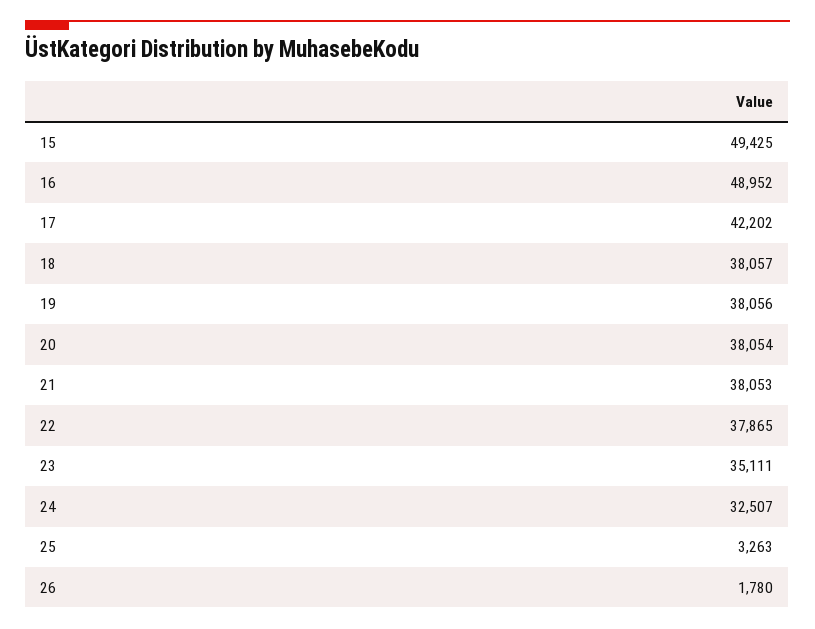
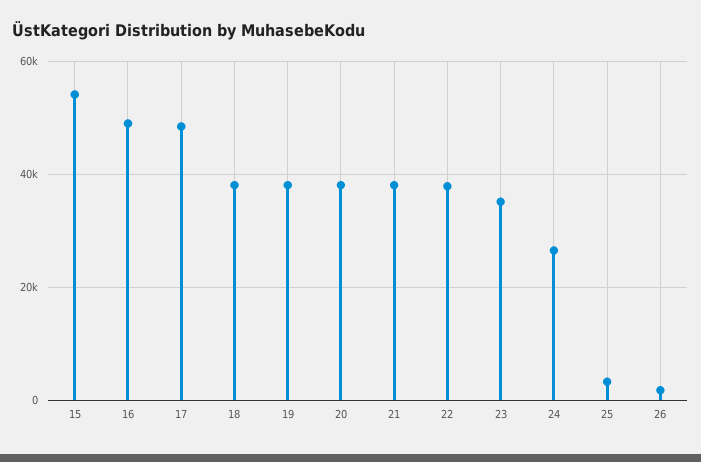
15: 49425 -> 54000
17: 42202 -> 48000
24: 32507 -> 26000

